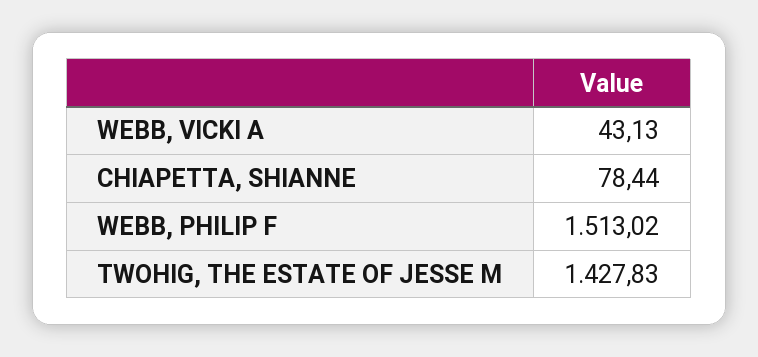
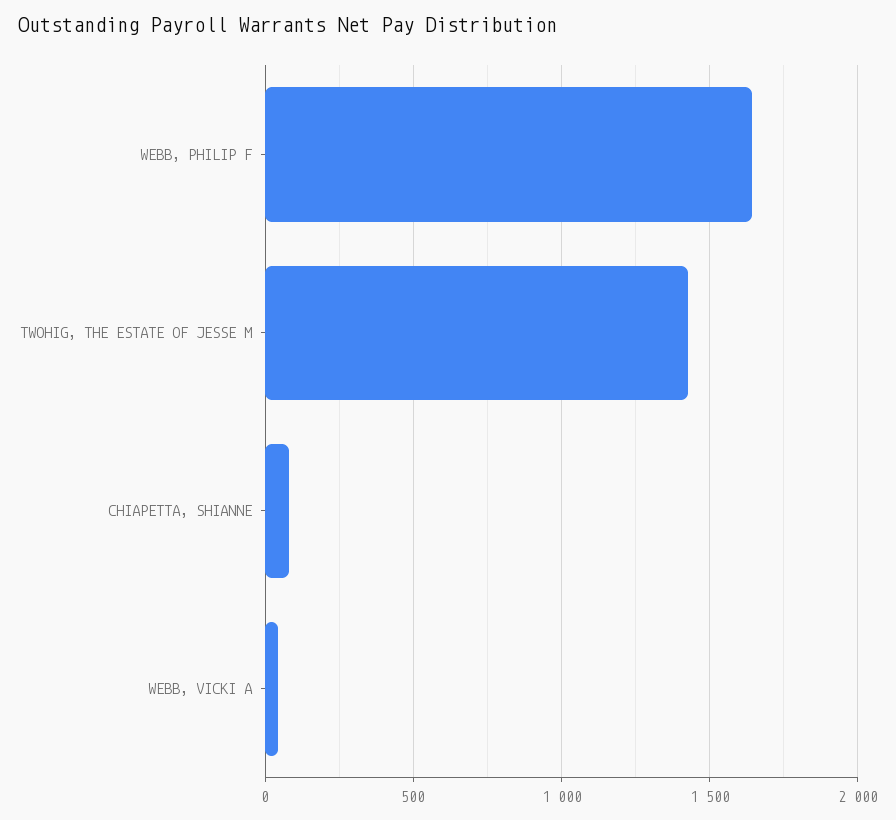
WEBB, PHILIP F: 1513.02 -> 1650

